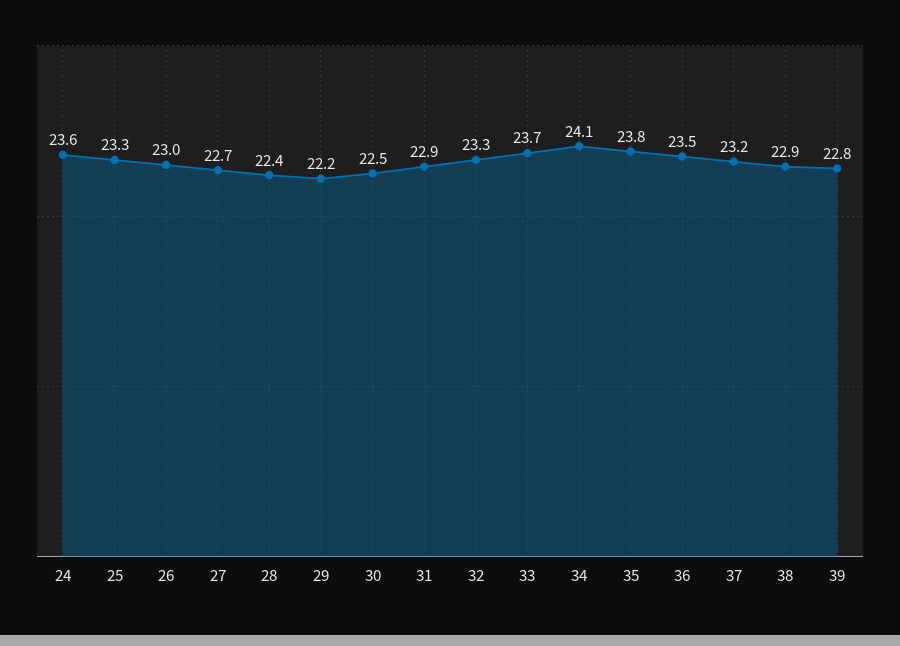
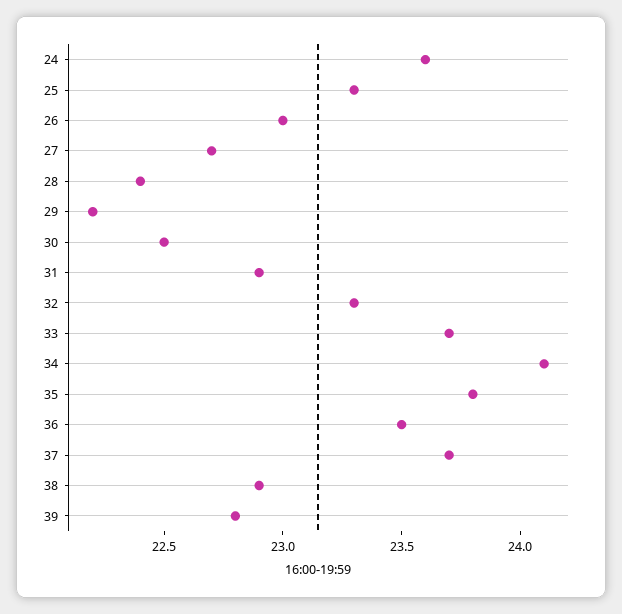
37: 23.2 -> 23.7

